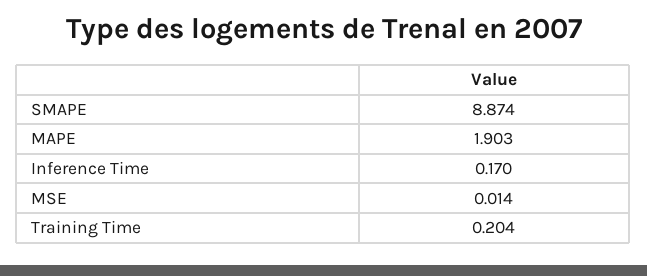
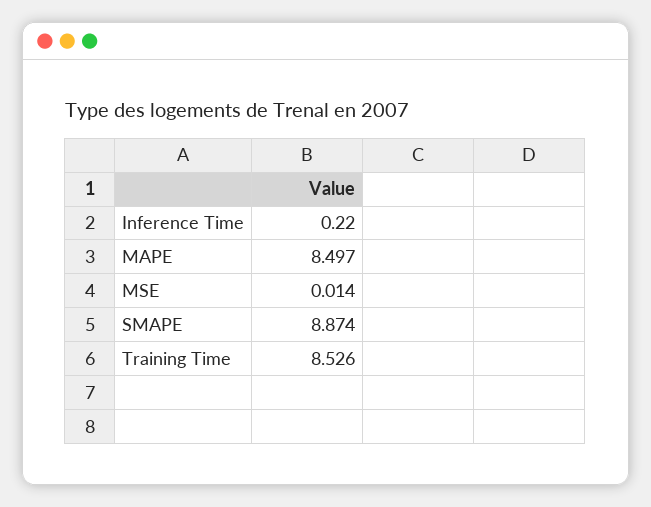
MAPE: 1.903 -> 8.497
Inference Time: 0.17 -> 0.22
Training Time: 0.204 -> 8.526

